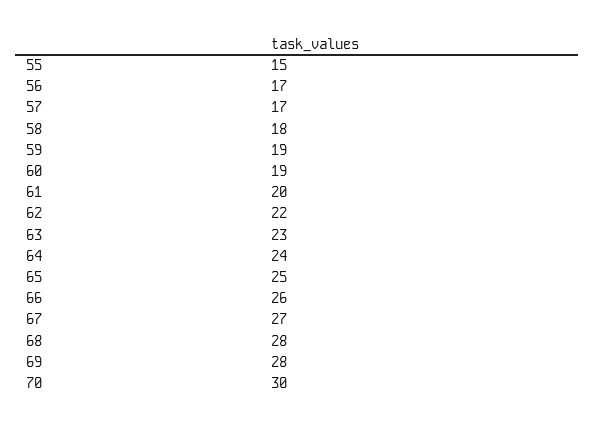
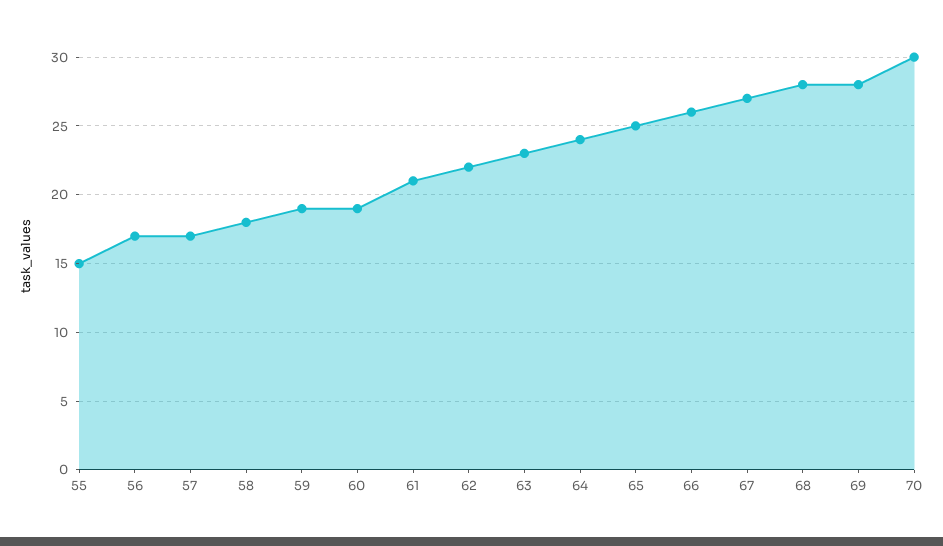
61: 20 -> 21

